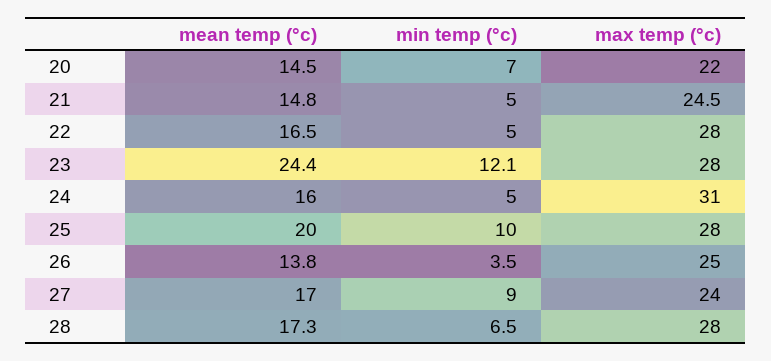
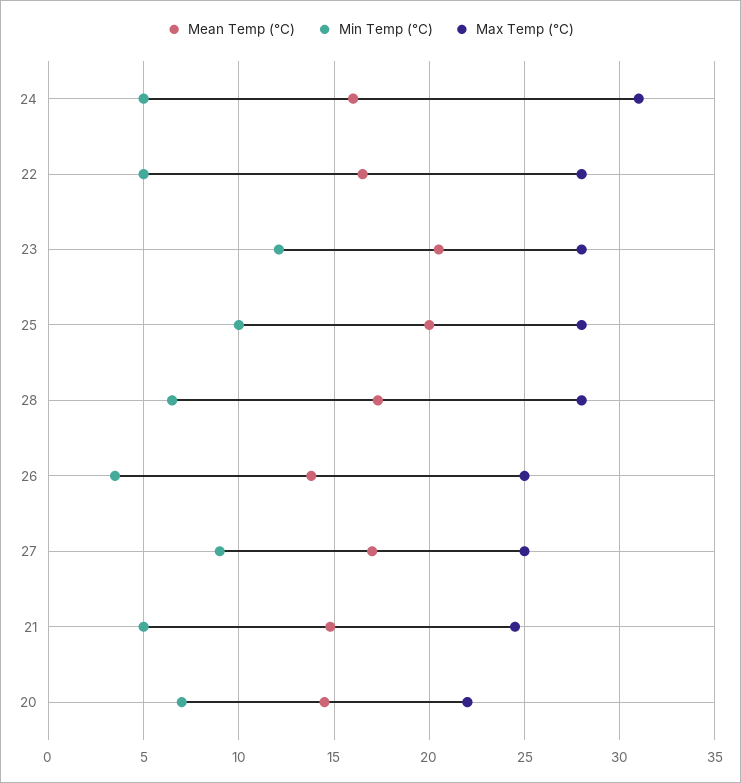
mean temp (°c), 23: 24.4 -> 20.5
max temp (°c), 27: 24 -> 25

